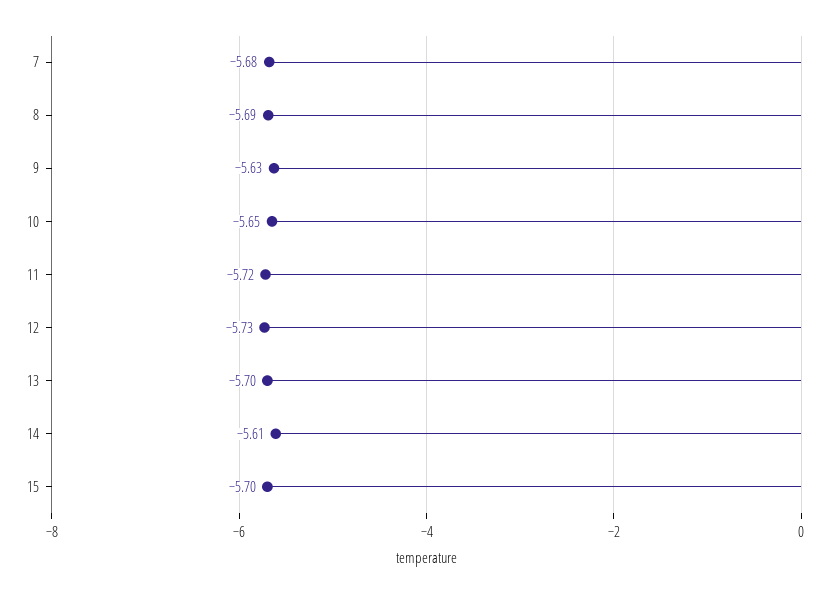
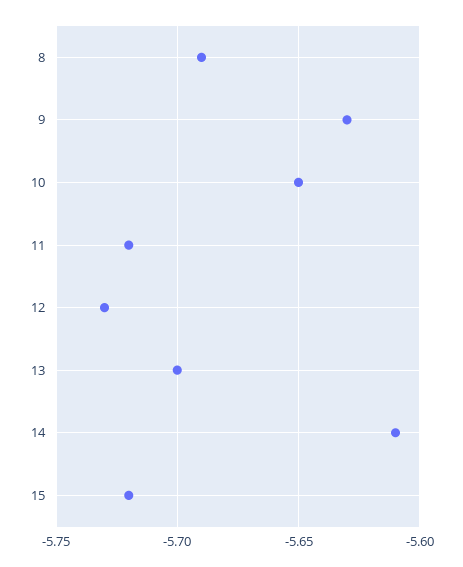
7: -5.68 -> none
15: -5.7 -> -5.72

